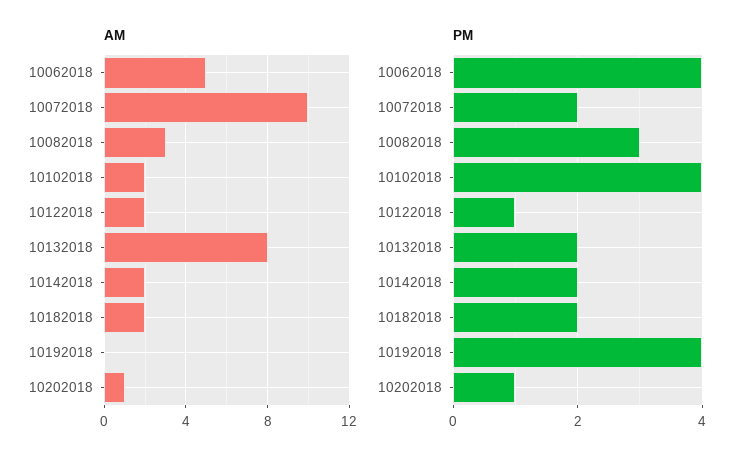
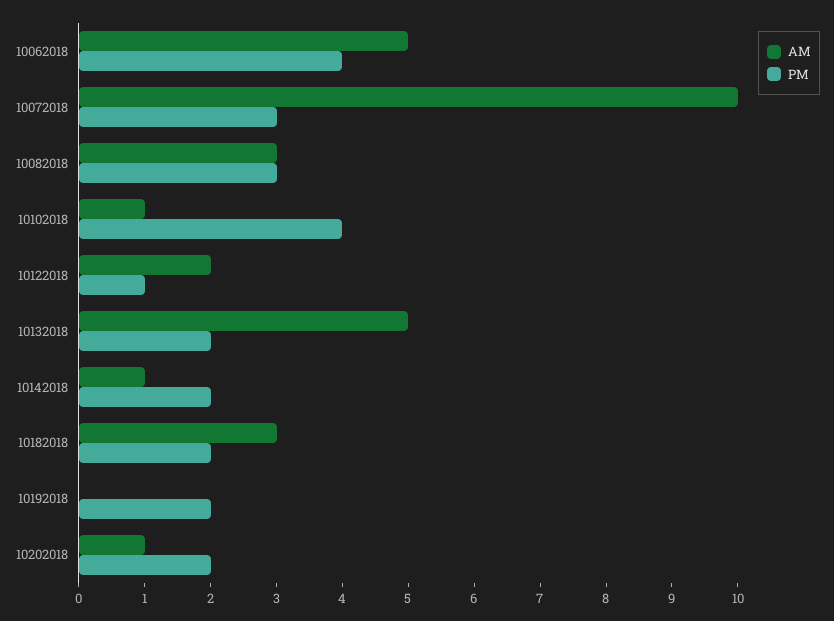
AM, 10102018: 2 -> 1
AM, 10132018: 8 -> 5
AM, 10142018: 2 -> 1
AM, 10182018: 2 -> 3
PM, 10072018: 2 -> 3
PM, 10192018: 4 -> 2
PM, 10202018: 1 -> 2

